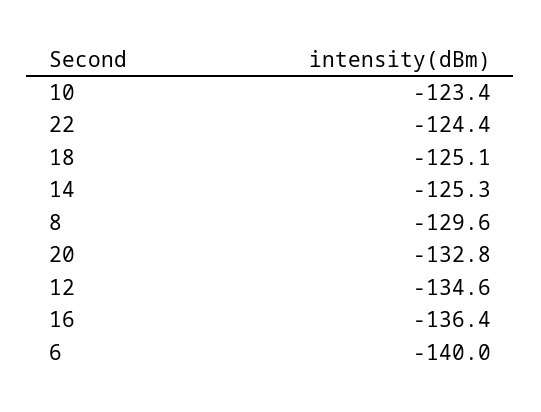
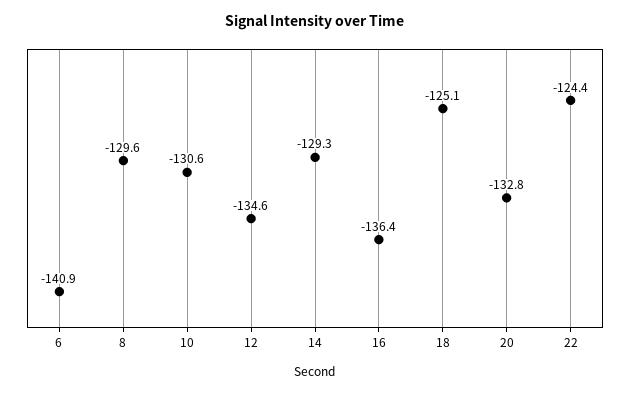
10: -123.4 -> -130.6
14: -125.3 -> -129.3
6: -140 -> -140.9

